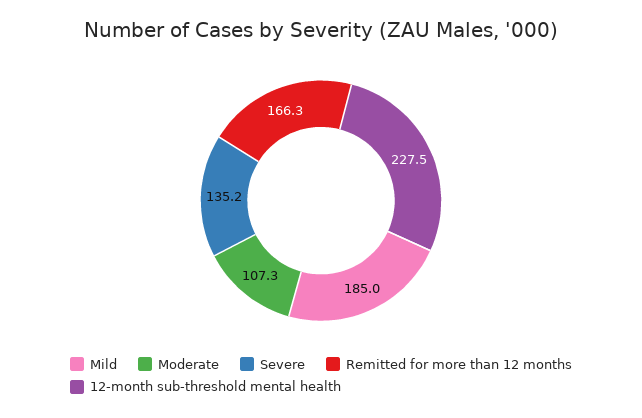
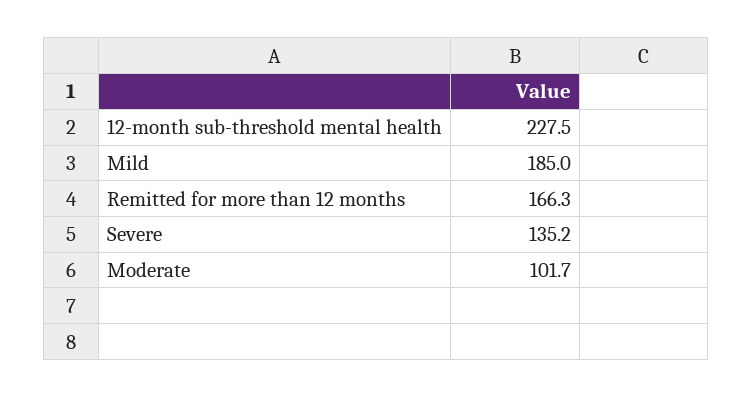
Moderate: 107.3 -> 101.7

